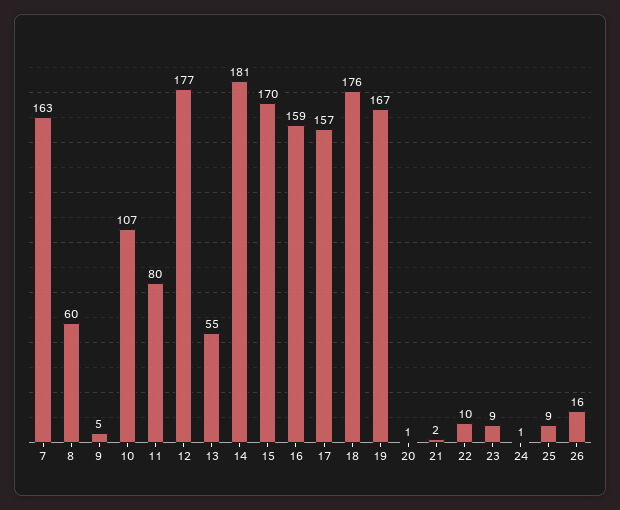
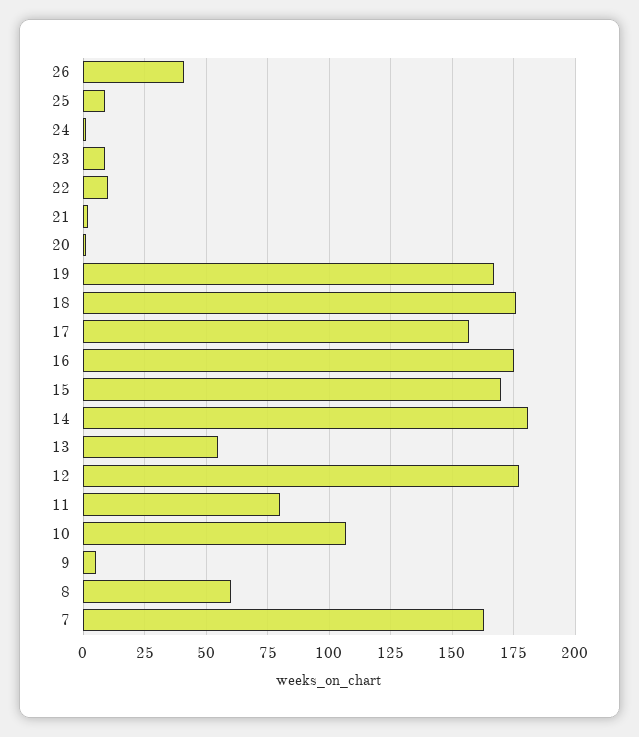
16: 159 -> 175
26: 16 -> 40

